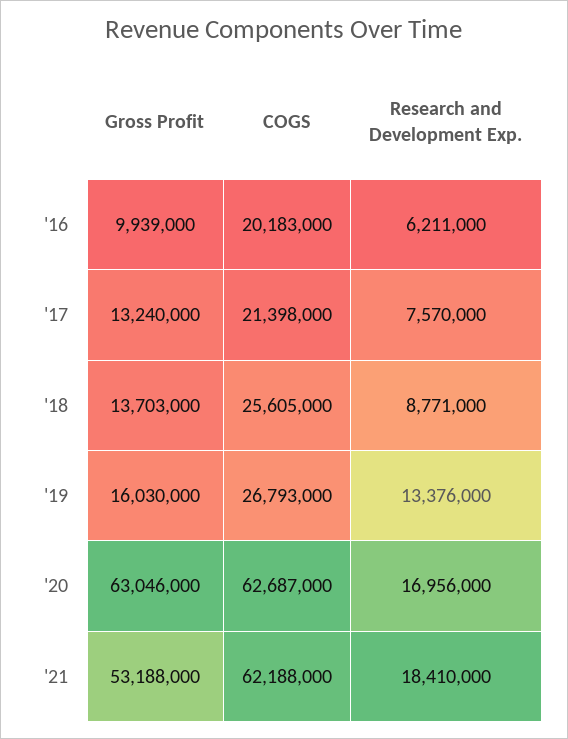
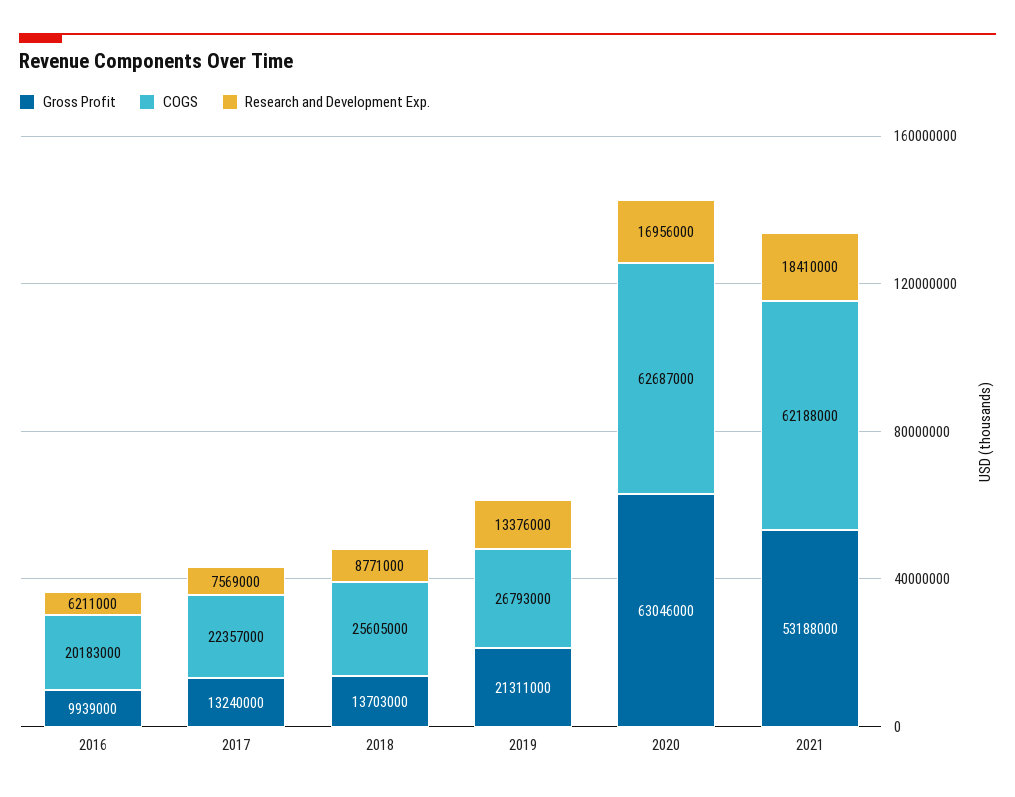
COGS, '17: 21398000 -> 22357000
Research and Development Exp., '17: 7570000 -> 7569000
Gross Profit, '19: 16030000 -> 21311000

